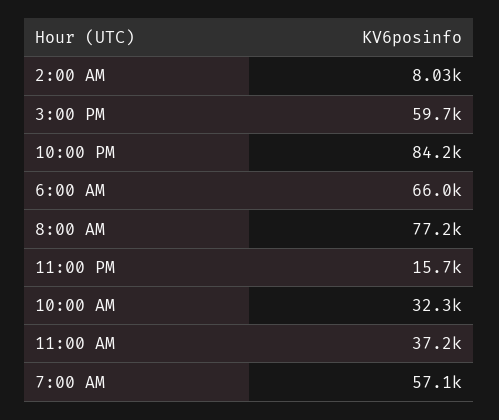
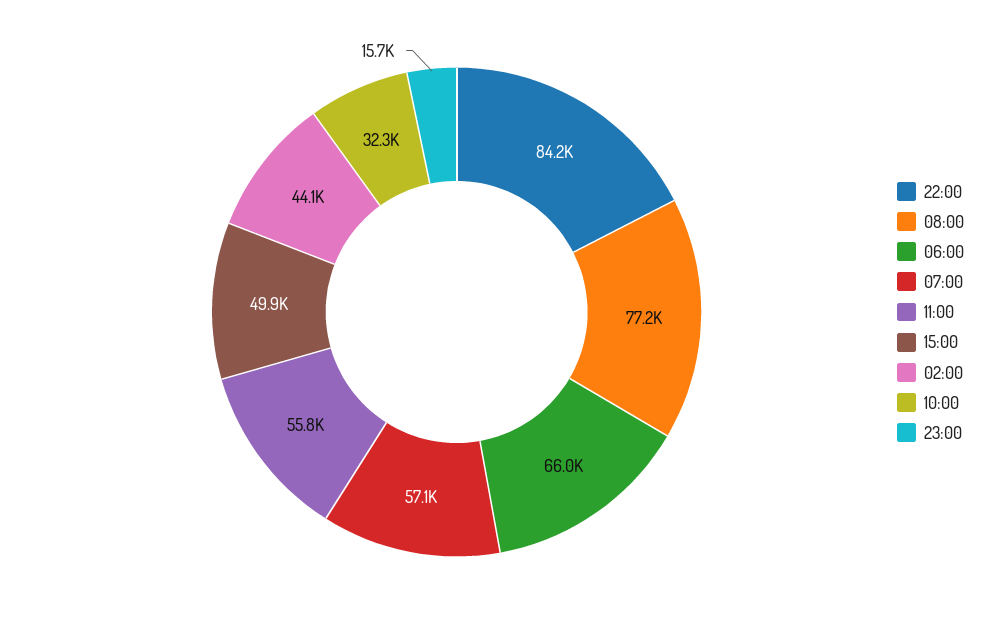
2:00 AM: 8030 -> 44100
3:00 PM: 59700 -> 49900
11:00 AM: 37200 -> 55800

